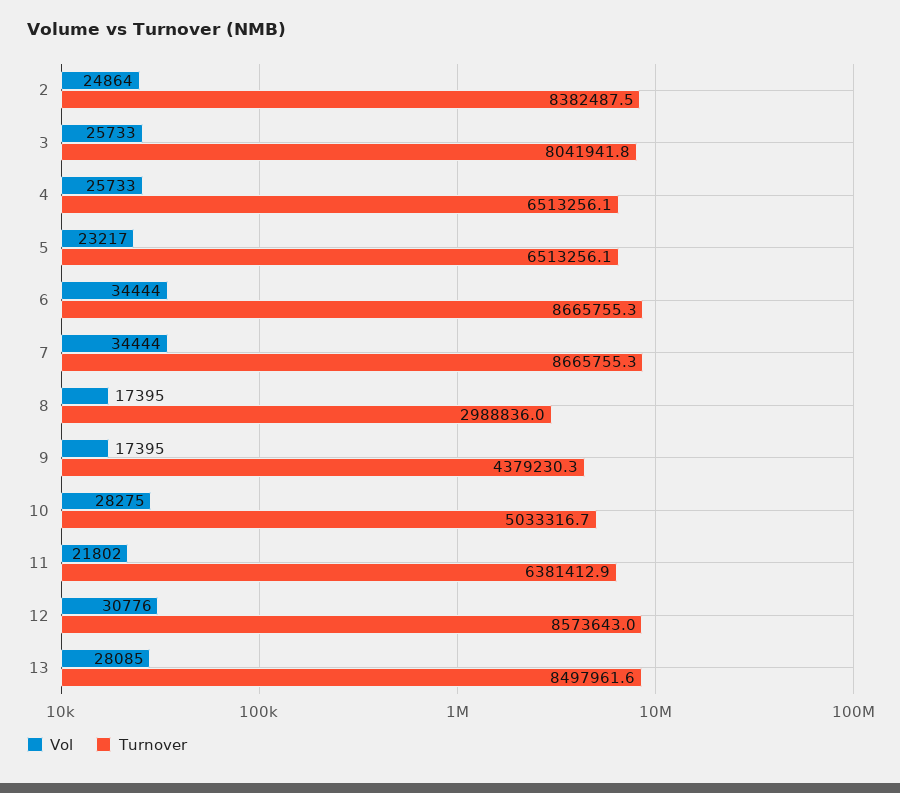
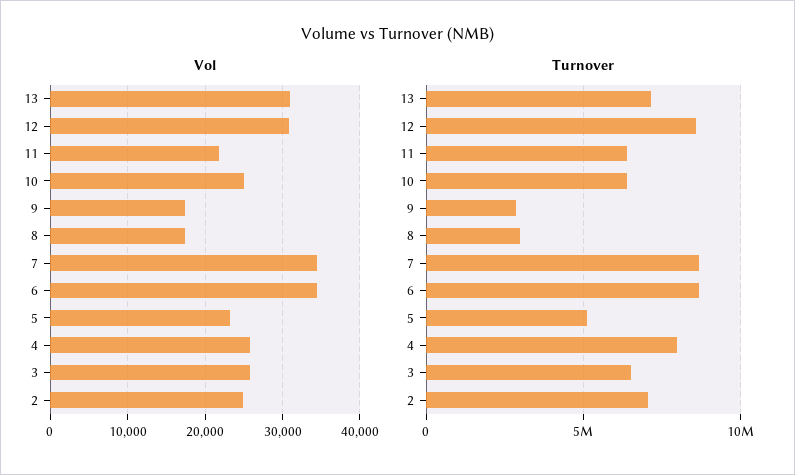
Turnover, 2: 8382487.5 -> 7000000
Turnover, 3: 8041941.8 -> 6500000
Turnover, 4: 6513256.1 -> 8000000
Turnover, 5: 6513256.1 -> 5000000
Turnover, 9: 4379230.3 -> 3000000
Vol, 10: 28275 -> 25000
Turnover, 10: 5033316.7 -> 6500000
Vol, 13: 28085 -> 31000
Turnover, 13: 8497961.6 -> 7000000

